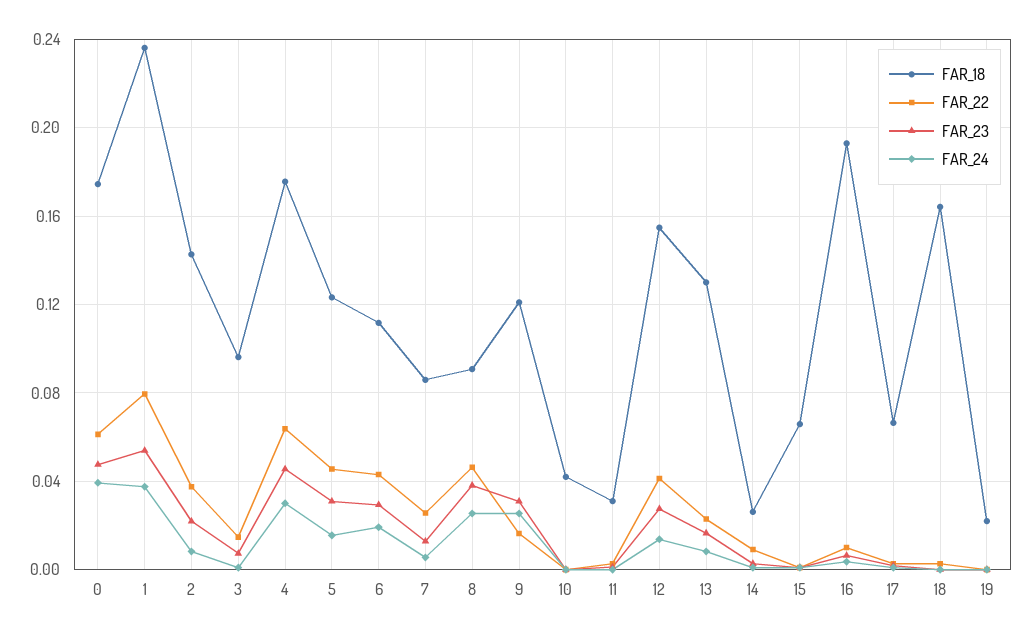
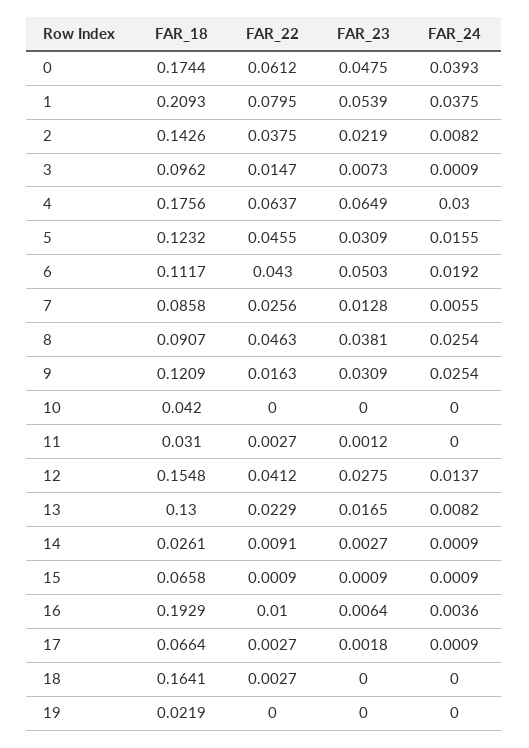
FAR_18, 1: 0.235 -> 0.2093
FAR_23, 4: 0.045 -> 0.0649
FAR_23, 6: 0.03 -> 0.0503

